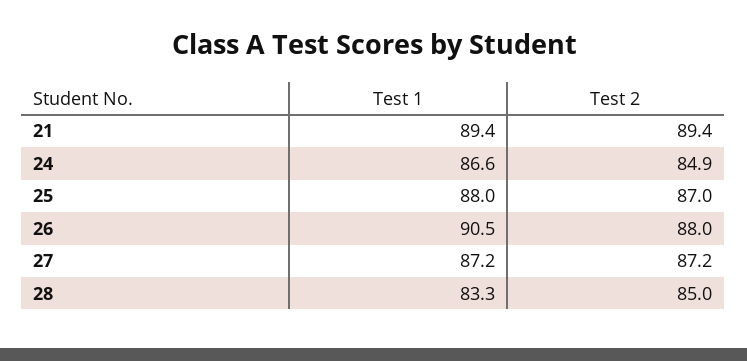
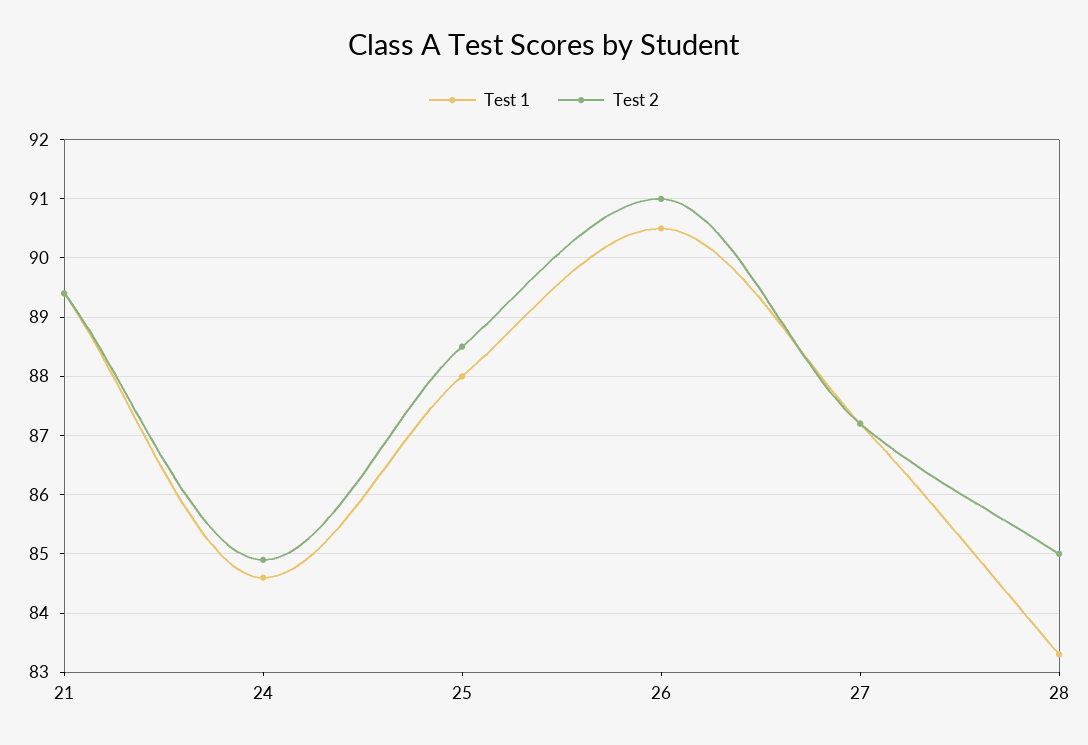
Test 1, 24: 86.6 -> 84.5
Test 2, 25: 87 -> 88.5
Test 2, 26: 88 -> 91

